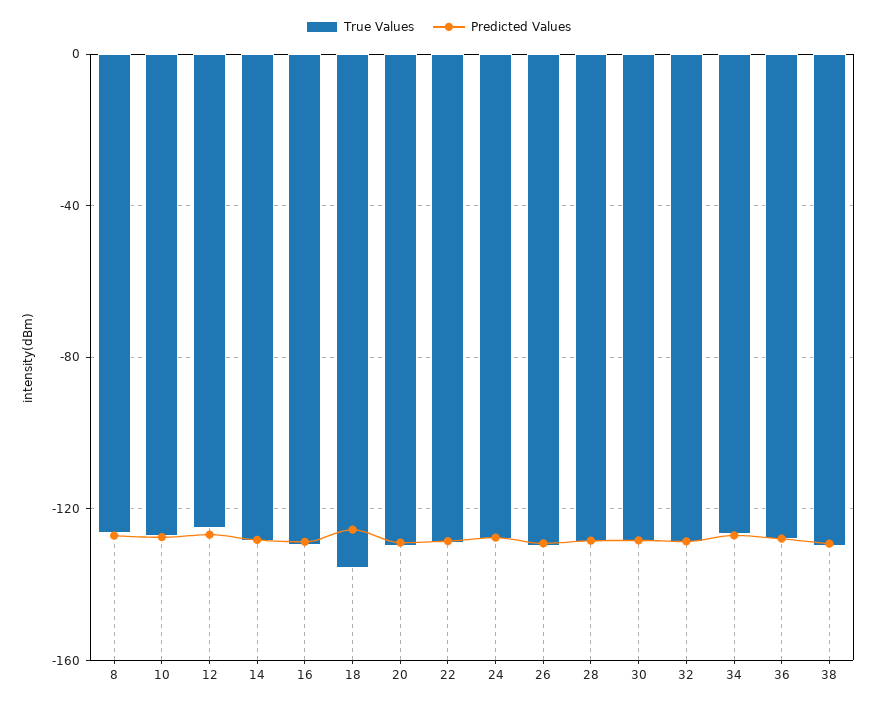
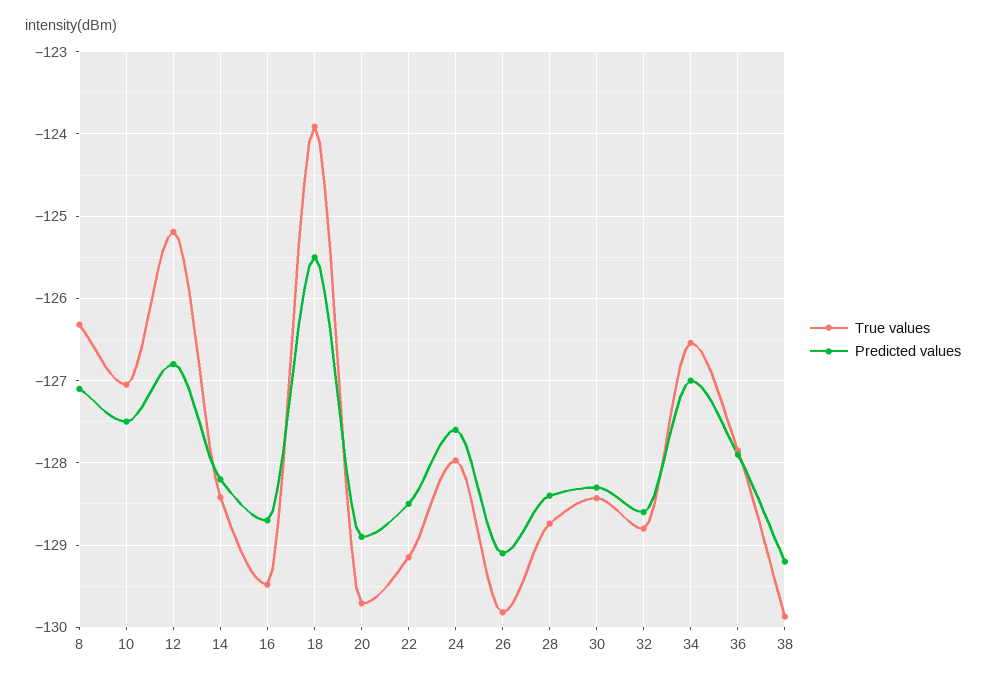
True Values, 18: -135 -> -123.9

